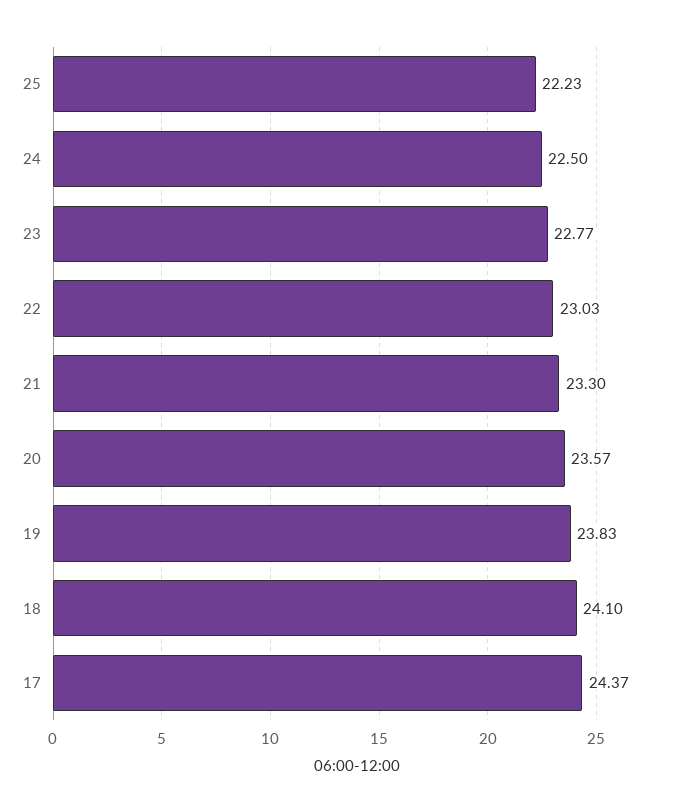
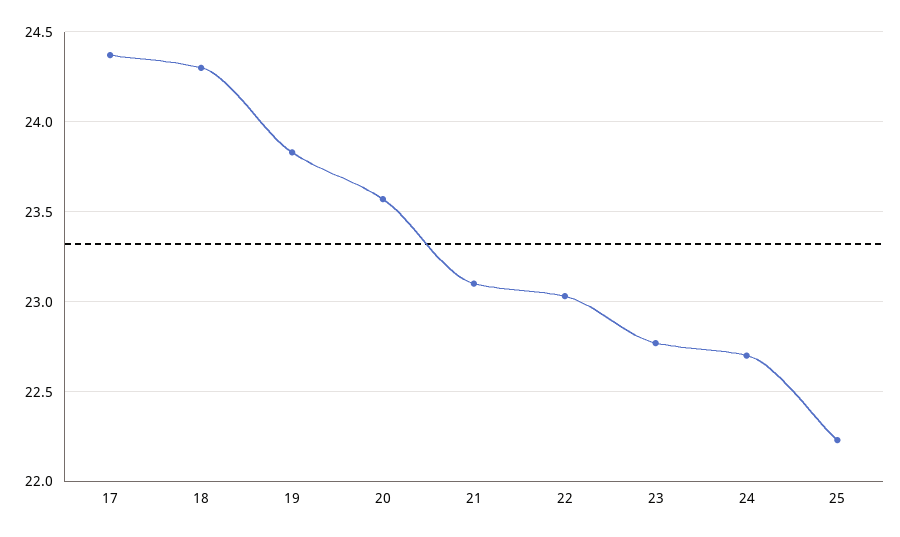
24: 22.5 -> 22.7
21: 23.3 -> 23.1
18: 24.1 -> 24.3

